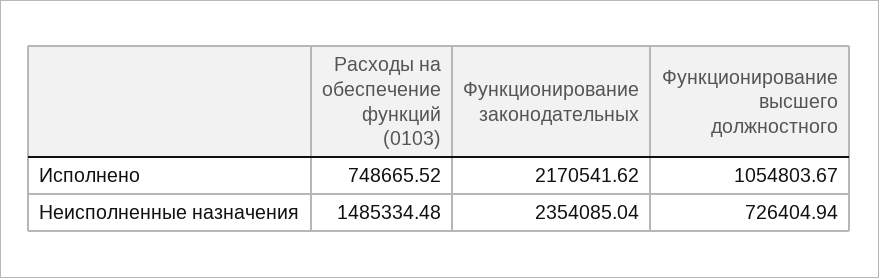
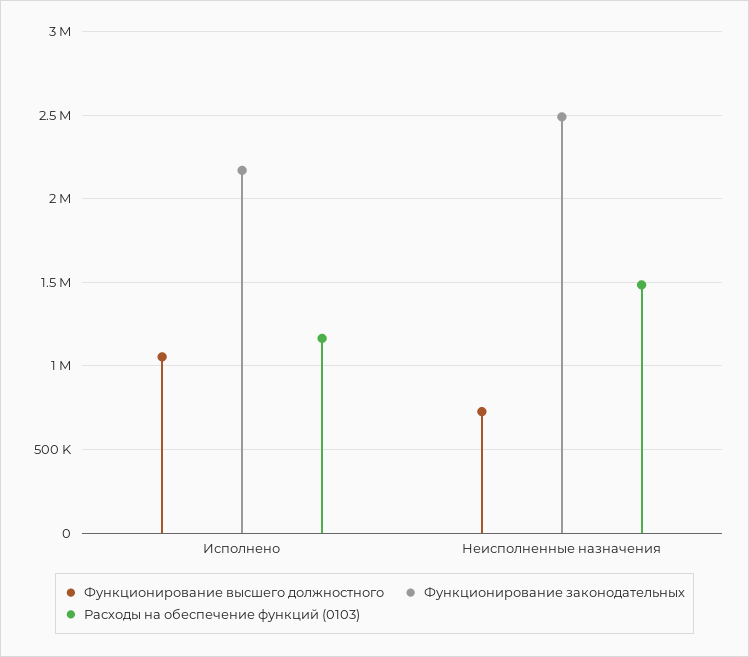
Расходы на обеспечение функций (0103), Исполнено: 748665.52 -> 1150000
Функционирование законодательных, Неисполненные назначения: 2354085.04 -> 2500000

